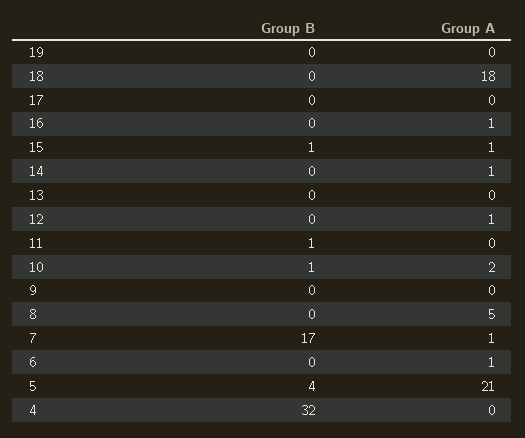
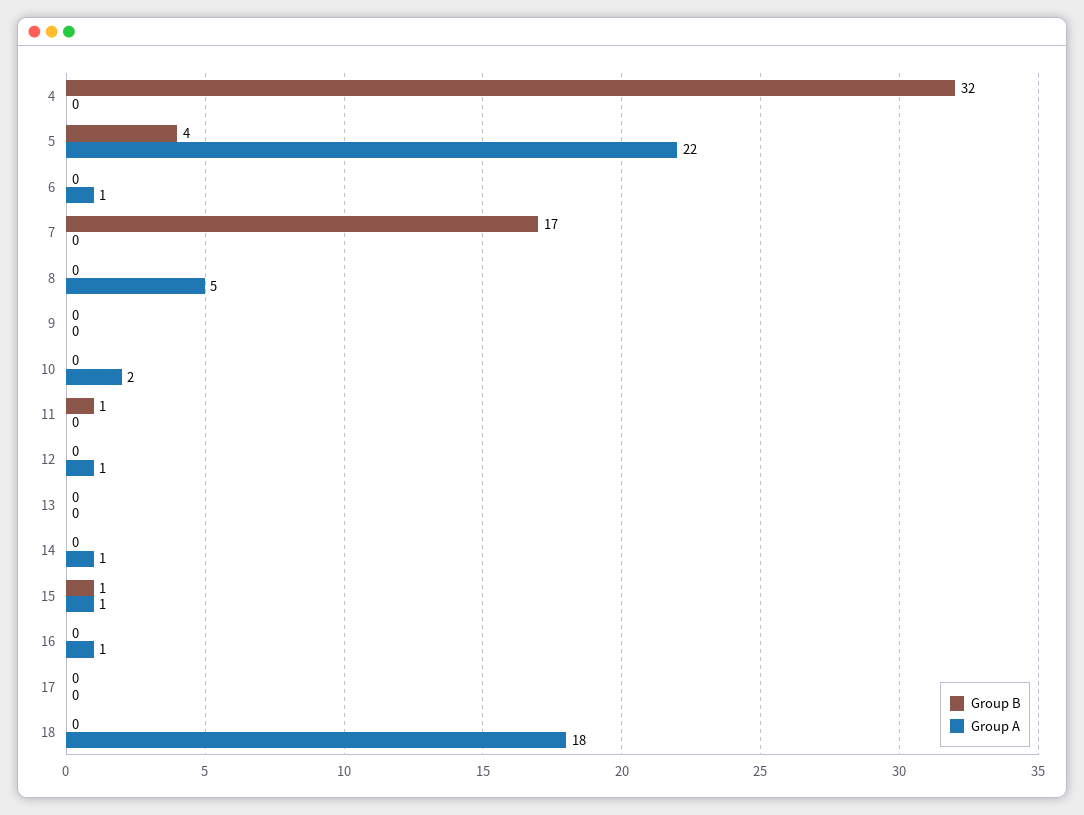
Group B, 19: 0 -> none
Group A, 19: 0 -> none
Group B, 10: 1 -> 0
Group A, 7: 1 -> 0
Group A, 5: 21 -> 22

